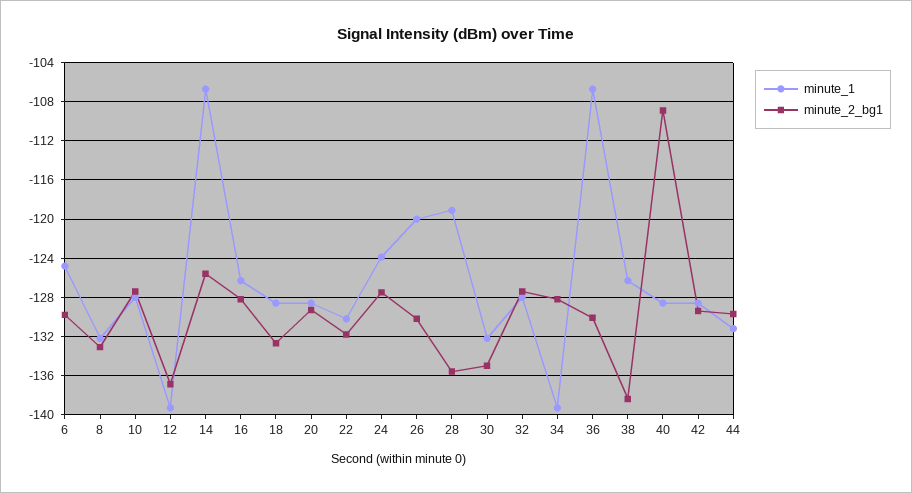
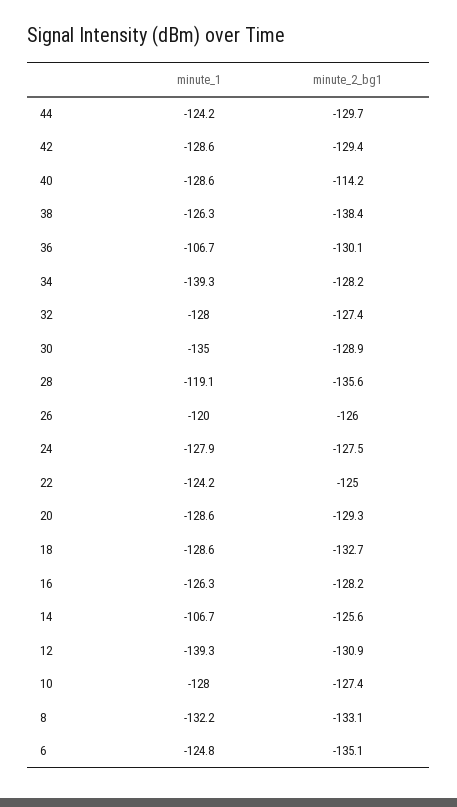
minute_2_bg1, 6: -130 -> -135.1
minute_2_bg1, 12: -137 -> -130.9
minute_1, 22: -130 -> -124.2
minute_2_bg1, 22: -132 -> -125
minute_1, 24: -124 -> -127.9
minute_2_bg1, 26: -130 -> -126
minute_1, 30: -132 -> -135
minute_2_bg1, 30: -135 -> -128.9
minute_2_bg1, 40: -109 -> -114.2
minute_1, 44: -131 -> -124.2

